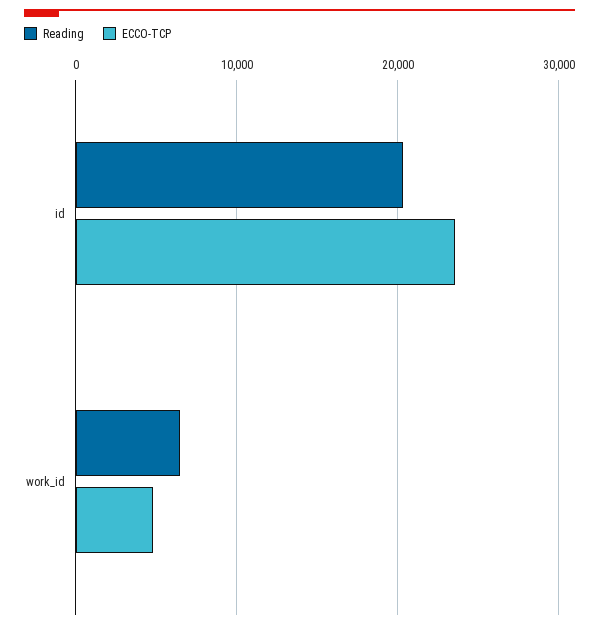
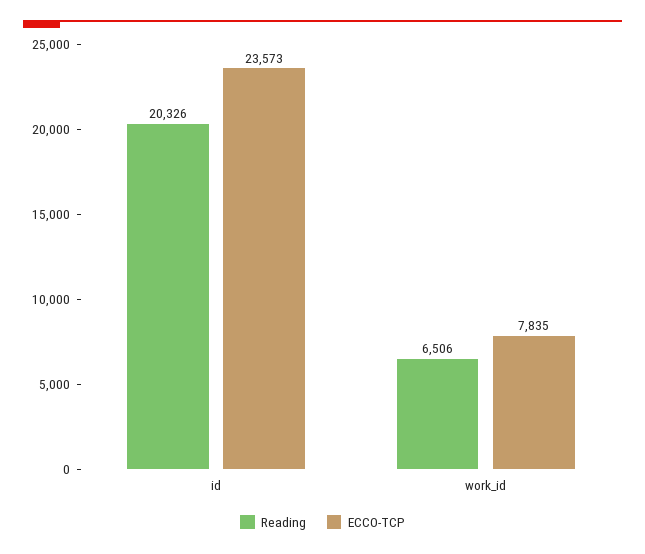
ECCO-TCP, work_id: 5000 -> 7835

